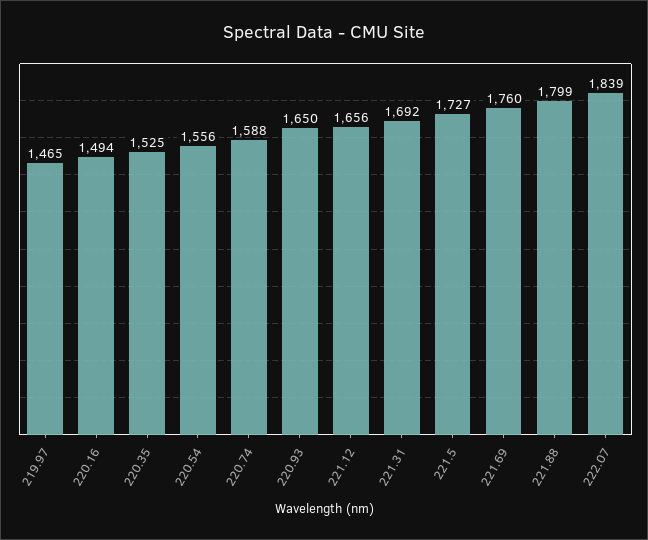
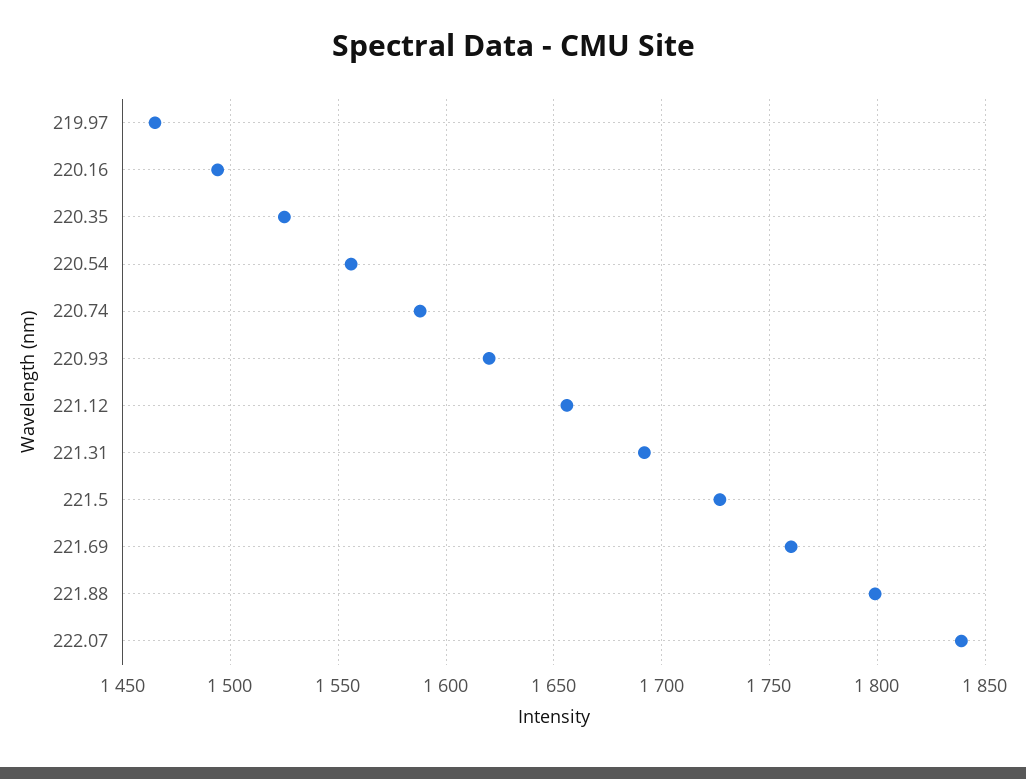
220.93: 1650 -> 1620

